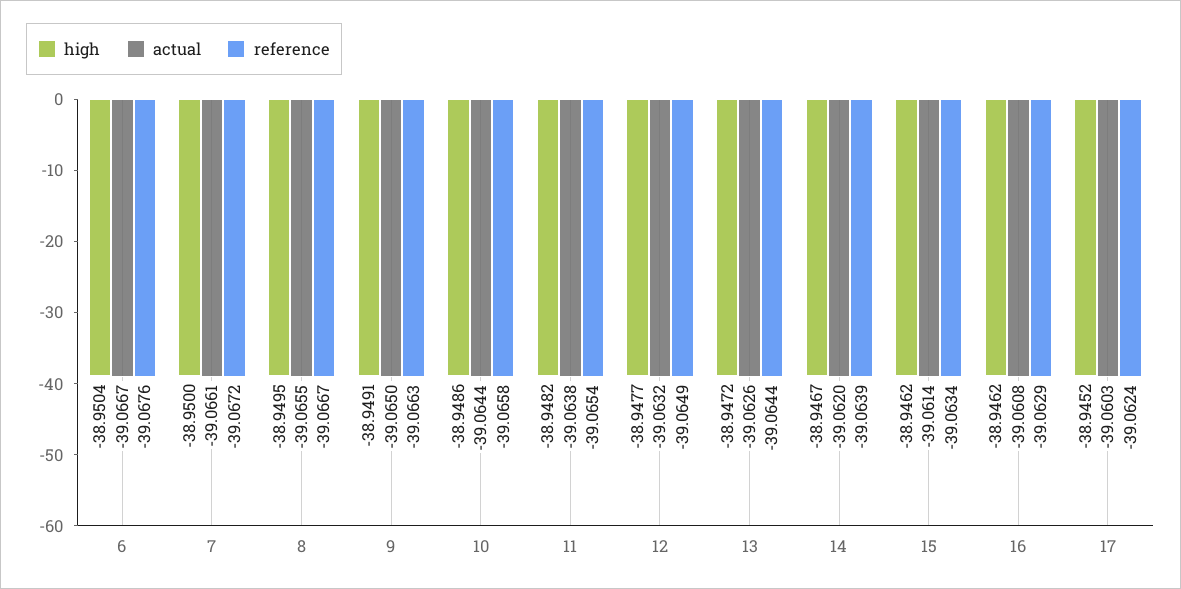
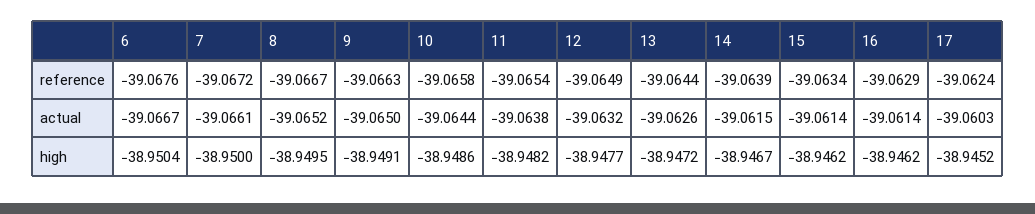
actual, 8: -39.0655 -> -39.0652
actual, 14: -39.062 -> -39.0615
actual, 16: -39.0608 -> -39.0614

